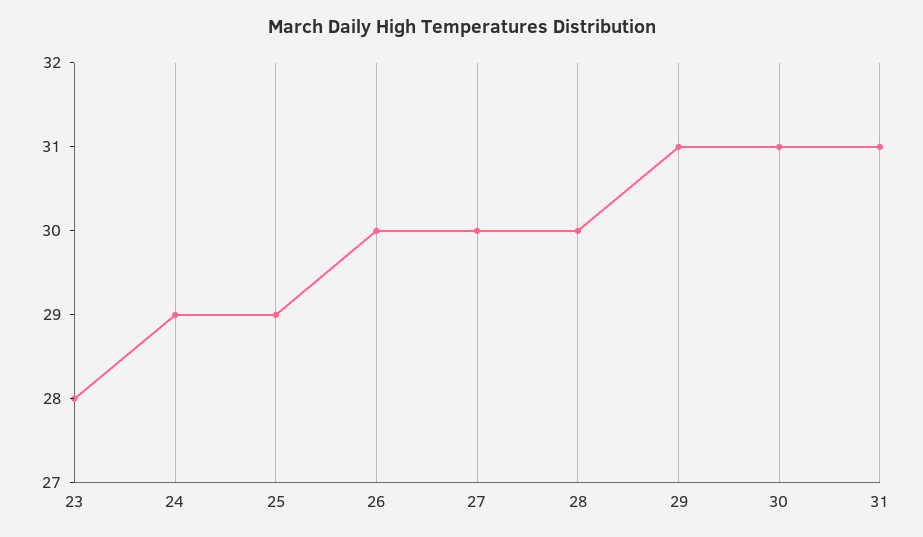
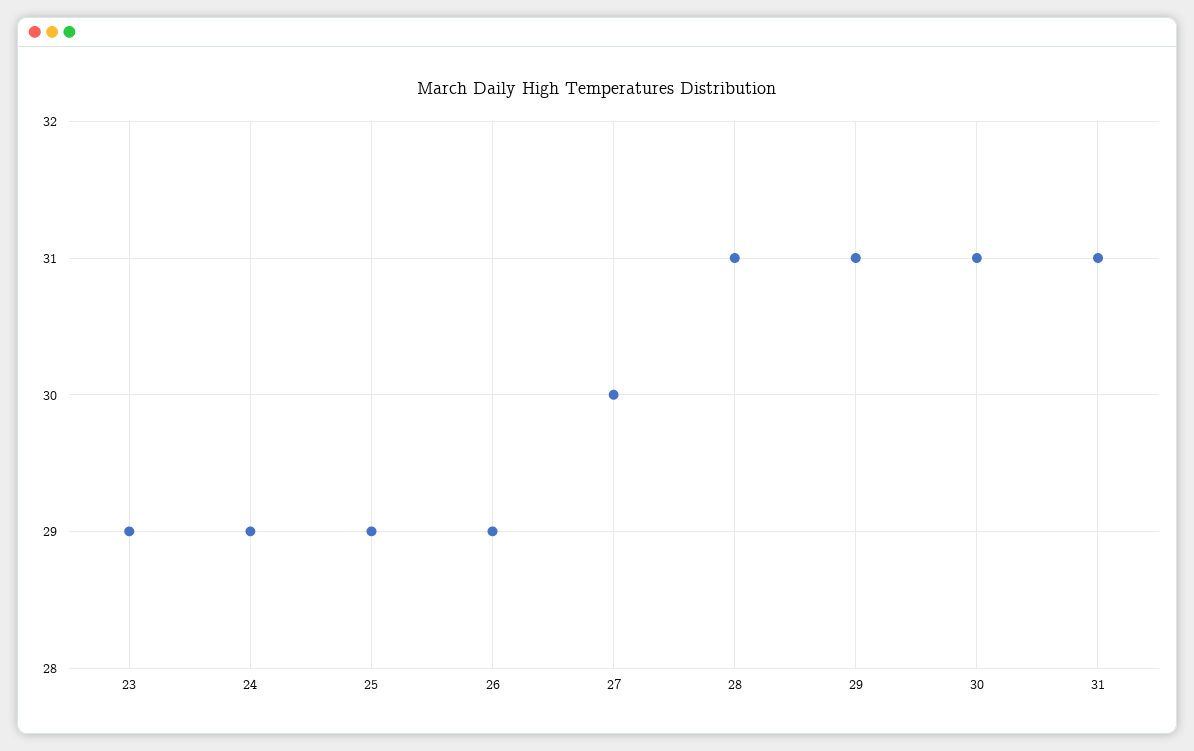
23: 28 -> 29
26: 30 -> 29
28: 30 -> 31

